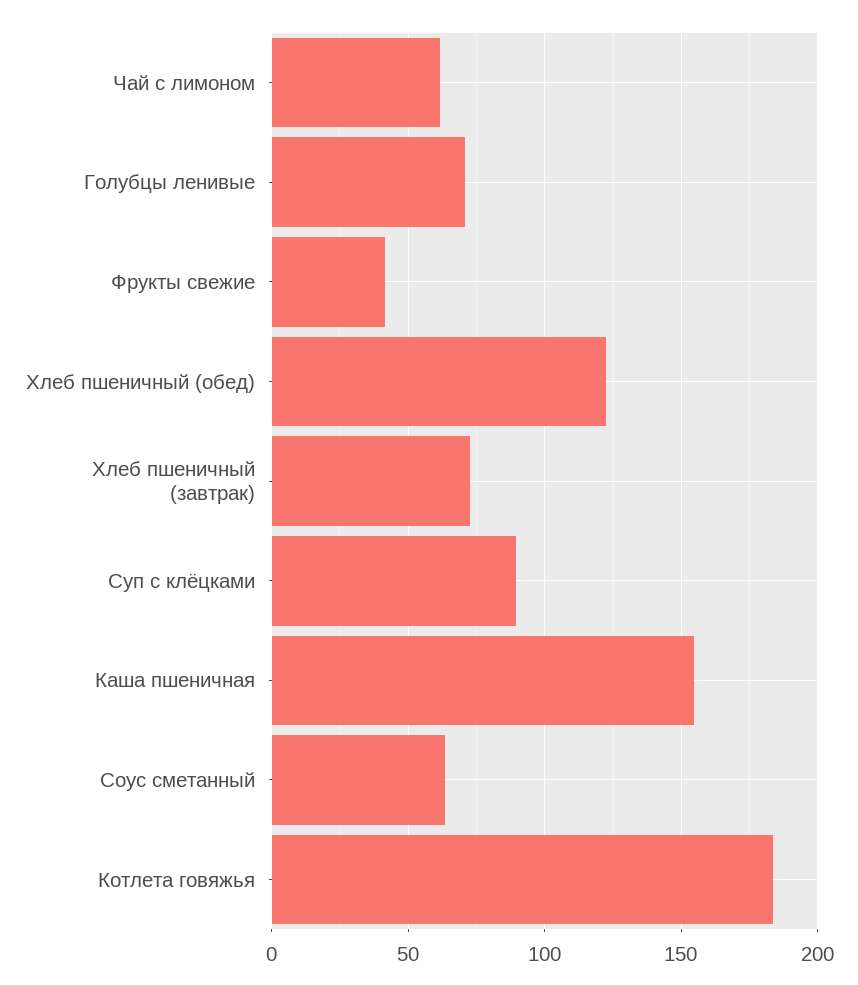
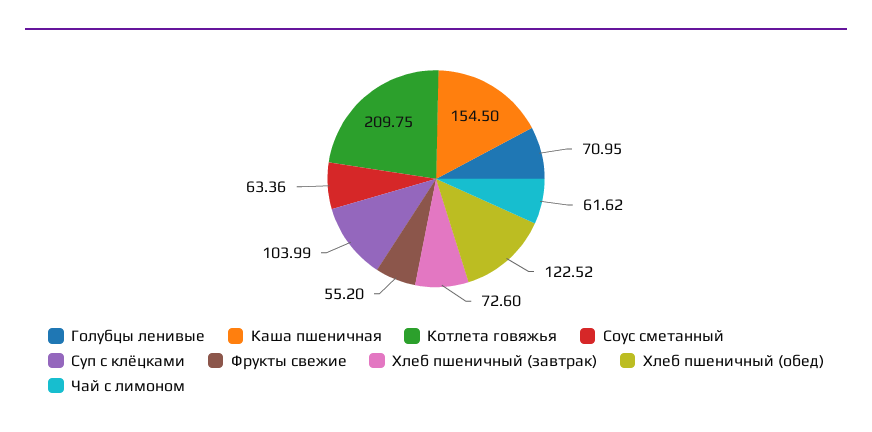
Фрукты свежие: 40 -> 55.2
Суп с клёцками: 90 -> 103.99
Котлета говяжья: 185 -> 209.75

